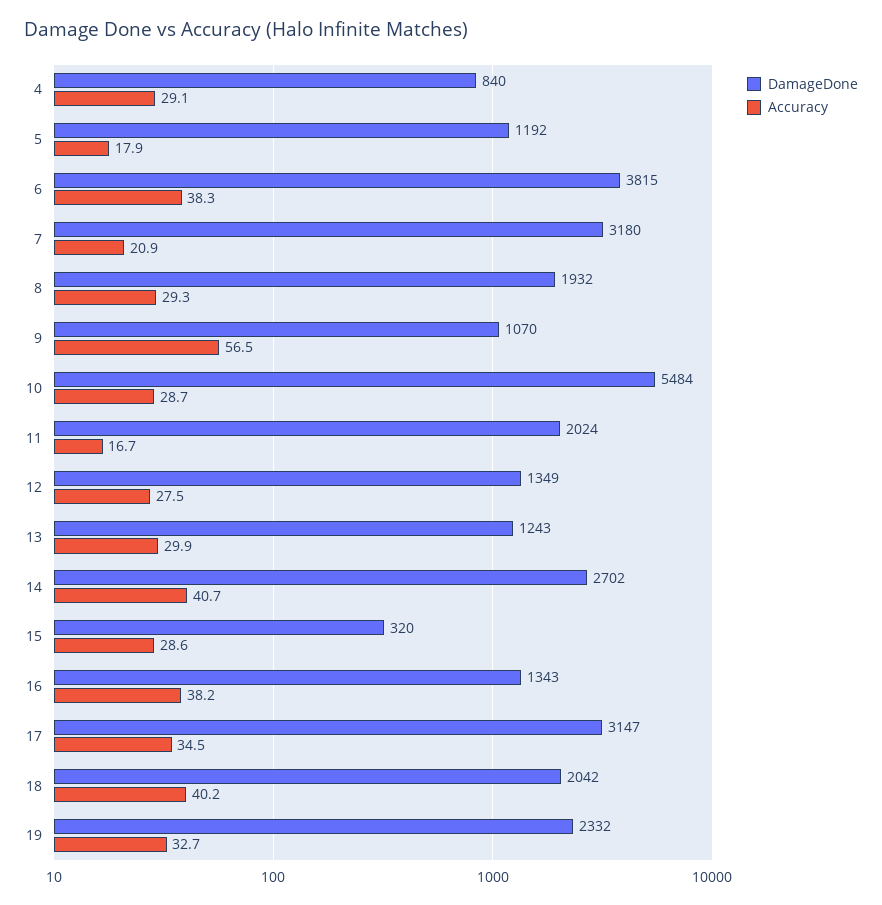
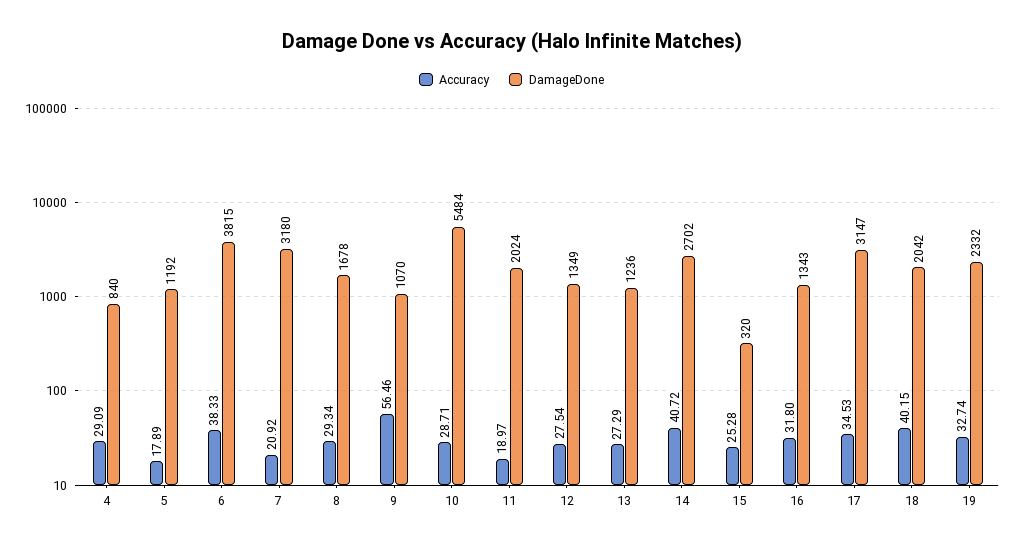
DamageDone, 8: 1932 -> 1678
Accuracy, 11: 16.7 -> 18.97
DamageDone, 13: 1243 -> 1236
Accuracy, 13: 29.9 -> 27.29
Accuracy, 15: 28.6 -> 25.28
Accuracy, 16: 38.2 -> 31.8

